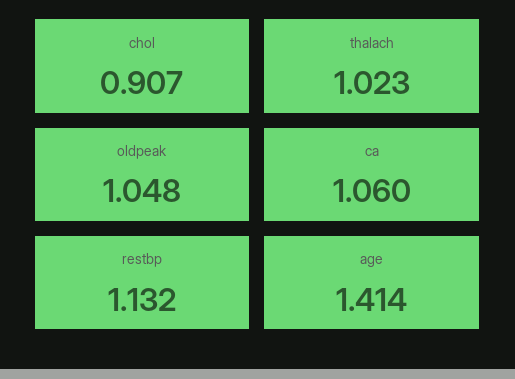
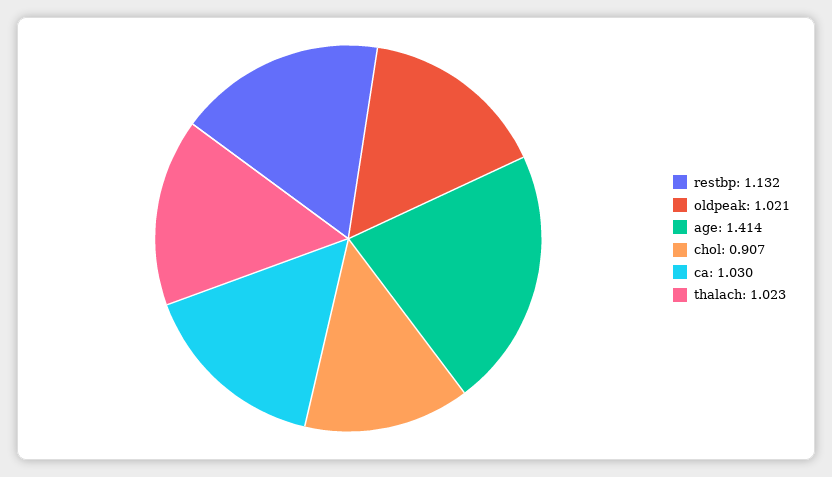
oldpeak: 1.048 -> 1.021
ca: 1.06 -> 1.03

